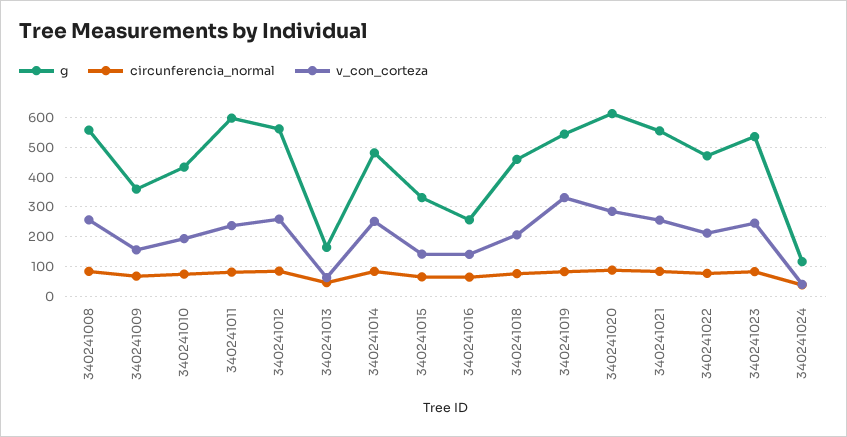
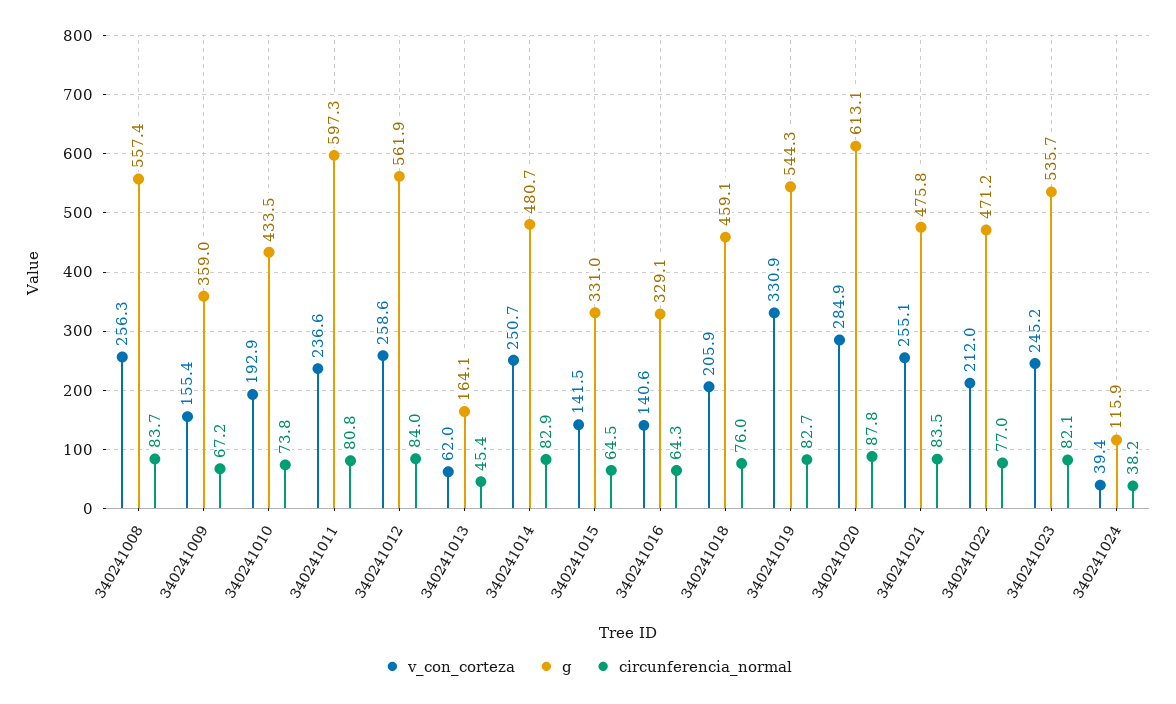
g, 340241016: 250 -> 329.1
g, 340241021: 550 -> 475.8

